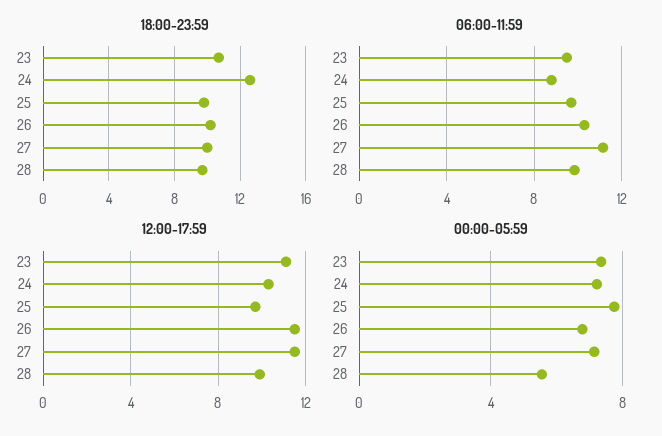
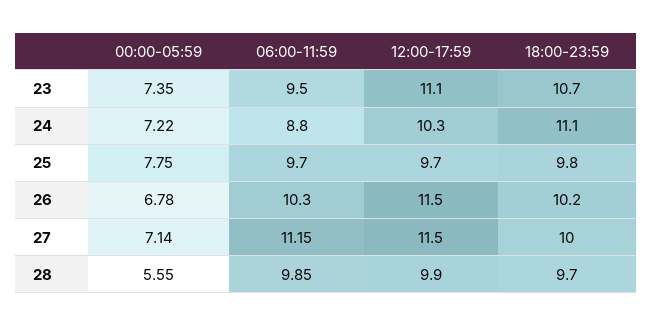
18:00-23:59, 24: 12.5 -> 11.1

